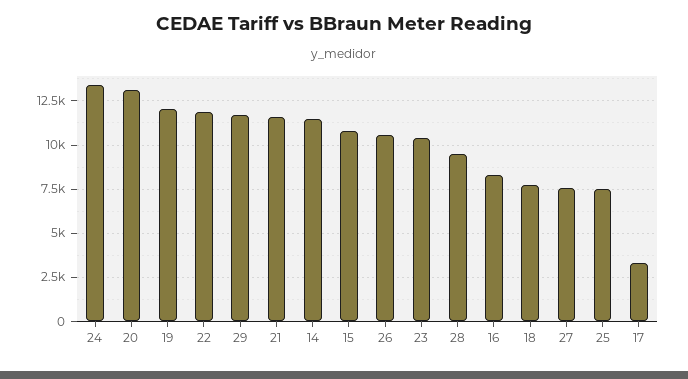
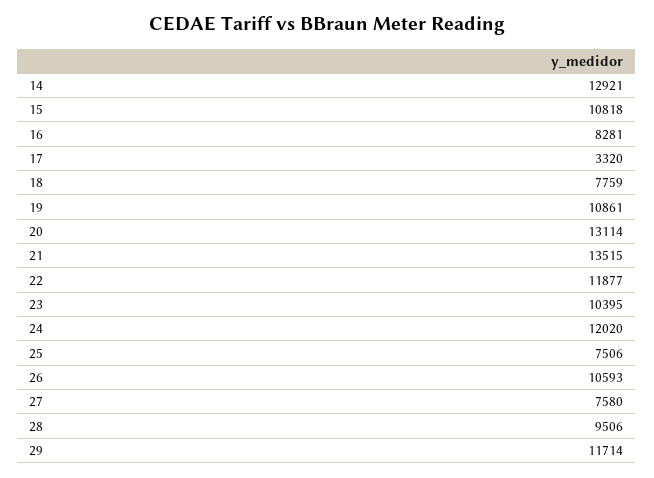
24: 13500 -> 12020
19: 12000 -> 10861
21: 11500 -> 13515
14: 11500 -> 12921

